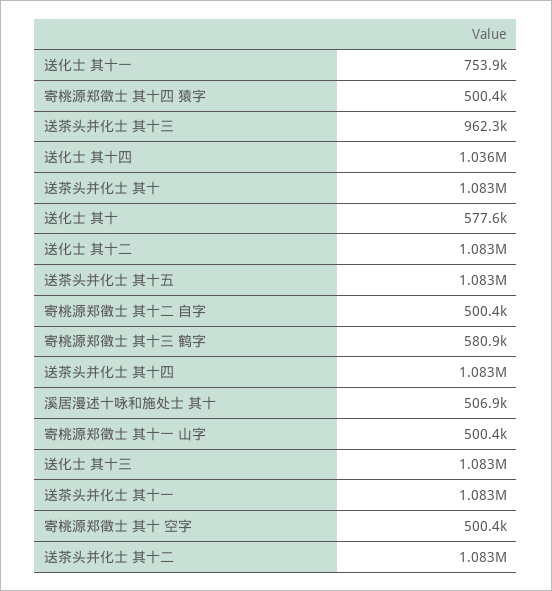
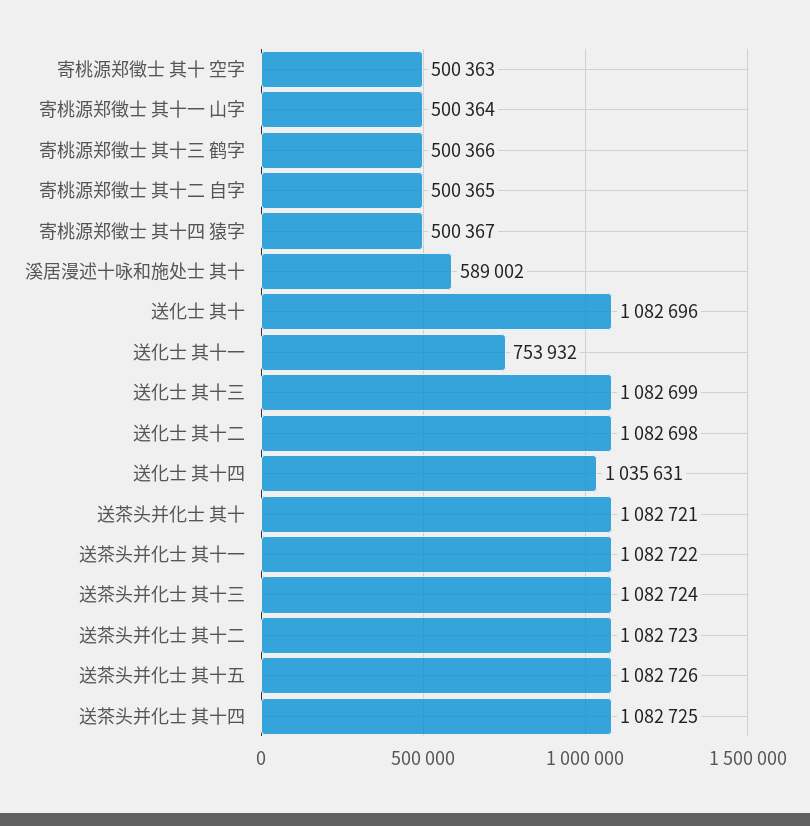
送茶头并化士 其十三: 962300 -> 1082724
送化士 其十: 577600 -> 1082696
寄桃源郑徵士 其十三 鹤字: 580900 -> 500366
溪居漫述十咏和施处士 其十: 506900 -> 589002

